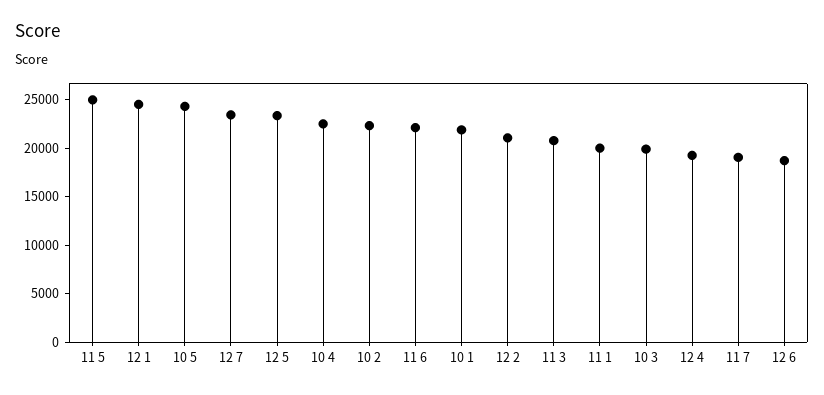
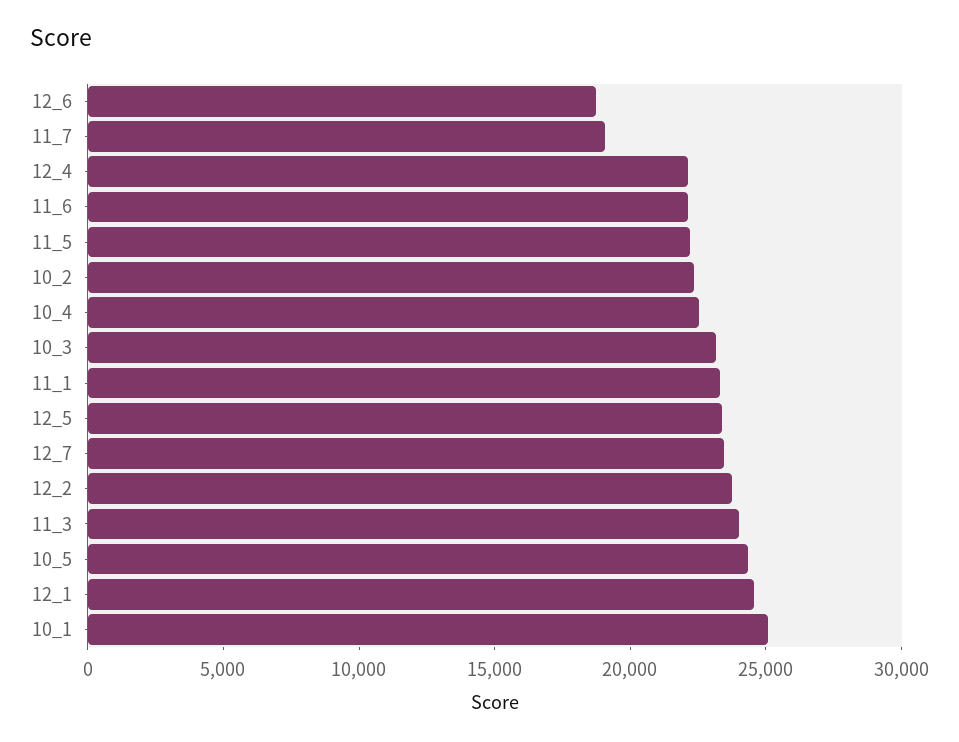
11 5: 25000 -> 22000
10 1: 22000 -> 25000
12 2: 21000 -> 24000
11 3: 21000 -> 24000
11 1: 20000 -> 23000
10 3: 20000 -> 23000
12 4: 19000 -> 22000

